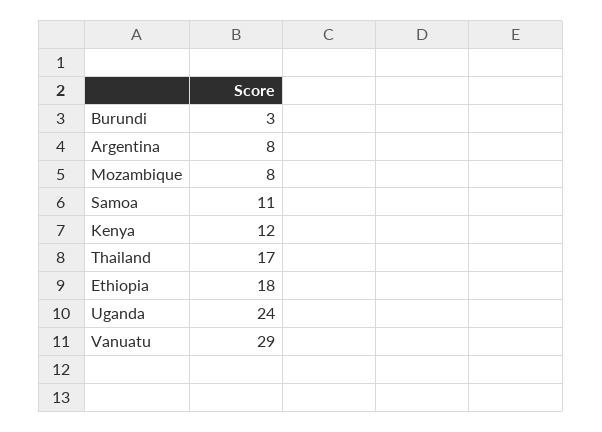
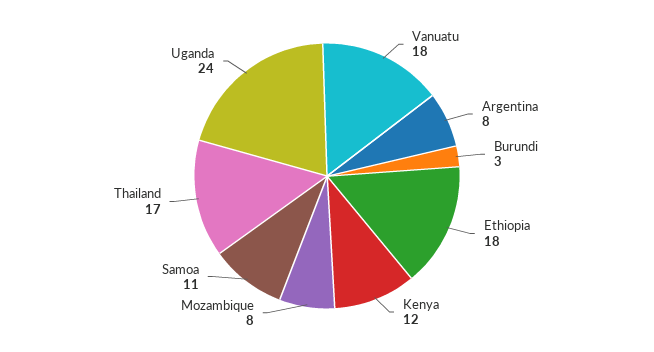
Vanuatu: 29 -> 18

